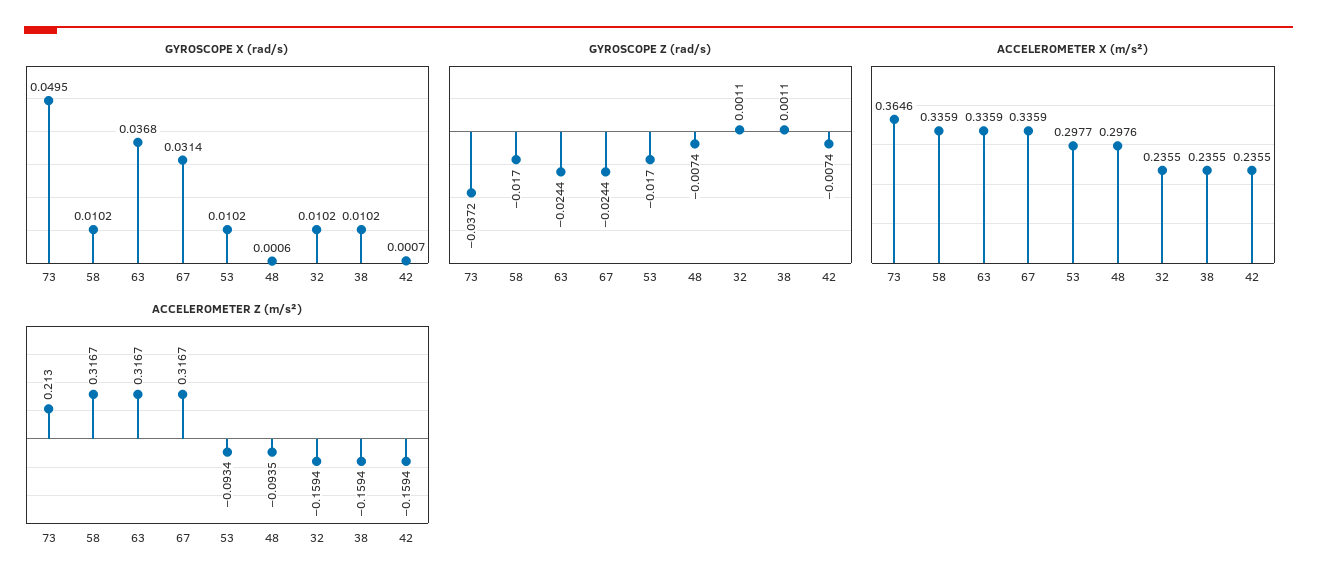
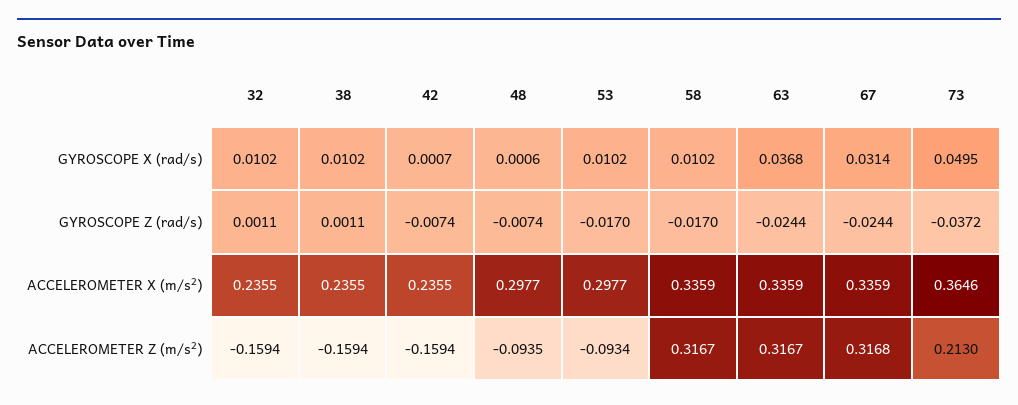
ACCELEROMETER X (m/s²), 48: 0.2976 -> 0.2977
ACCELEROMETER Z (m/s²), 67: 0.3167 -> 0.3168

